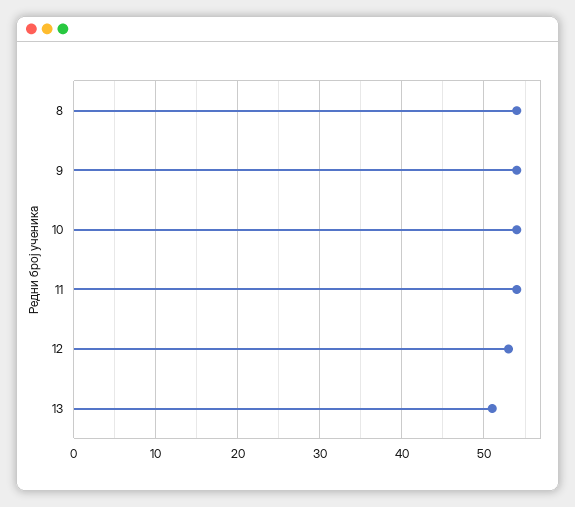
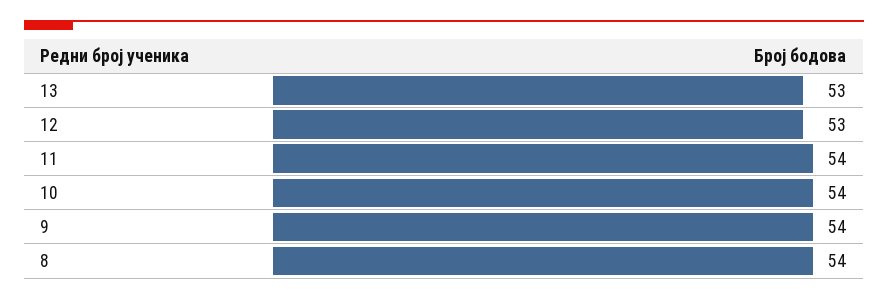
13: 51 -> 53

